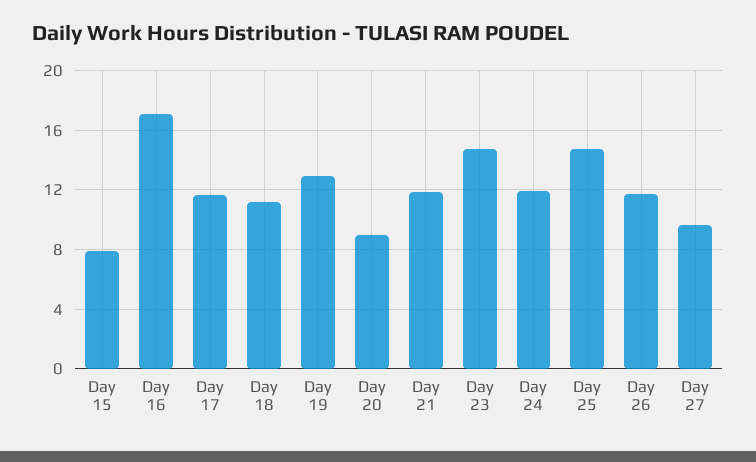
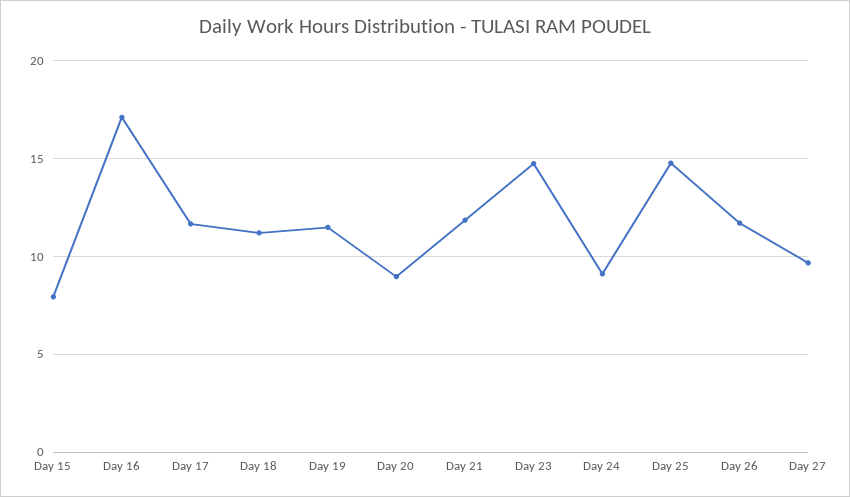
Day 19: 13 -> 11.5
Day 24: 12 -> 9

